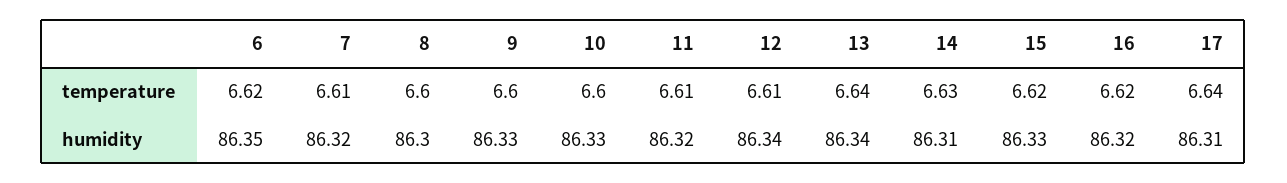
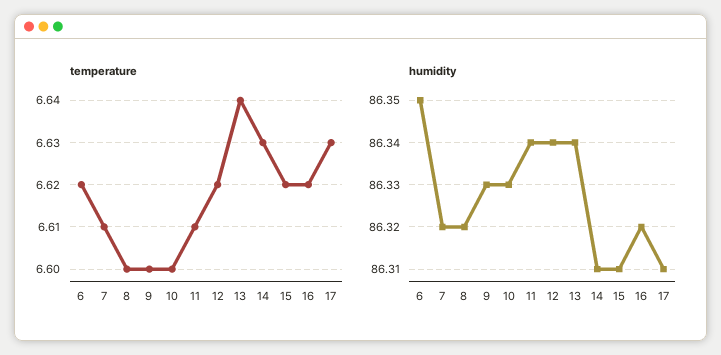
temperature, 12: 6.61 -> 6.62
temperature, 17: 6.64 -> 6.63
humidity, 8: 86.3 -> 86.32
humidity, 11: 86.32 -> 86.34
humidity, 15: 86.33 -> 86.31

